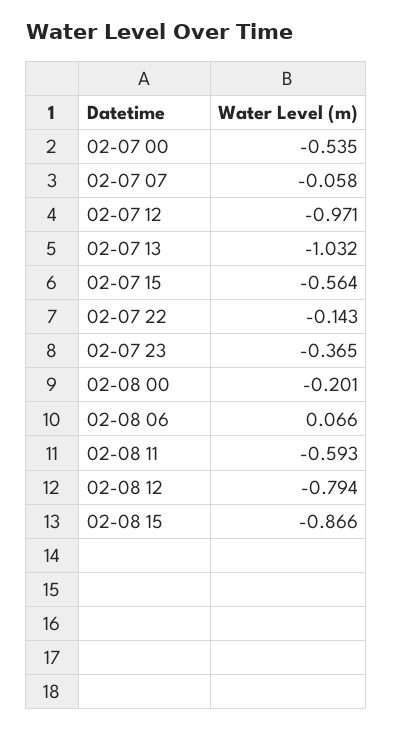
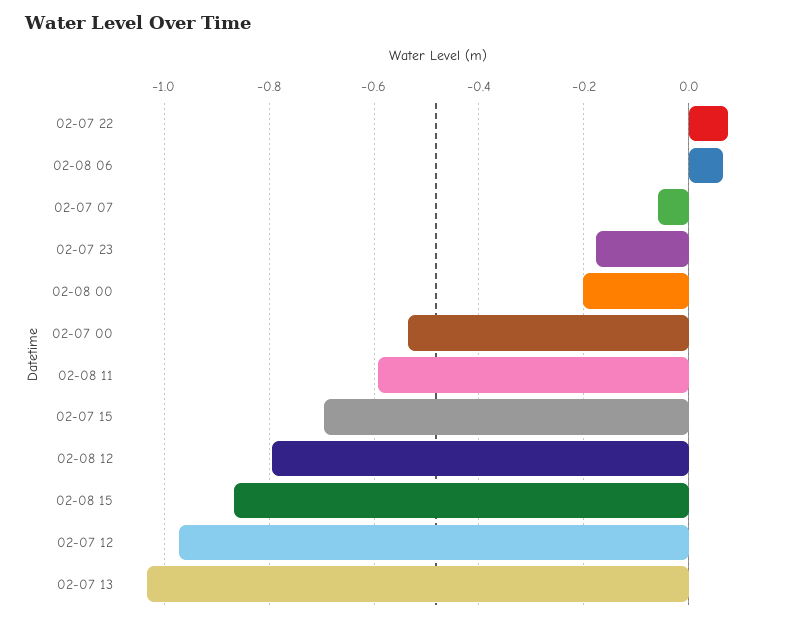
02-07 15: -0.564 -> -0.7
02-07 22: -0.143 -> 0.08
02-07 23: -0.365 -> -0.18

